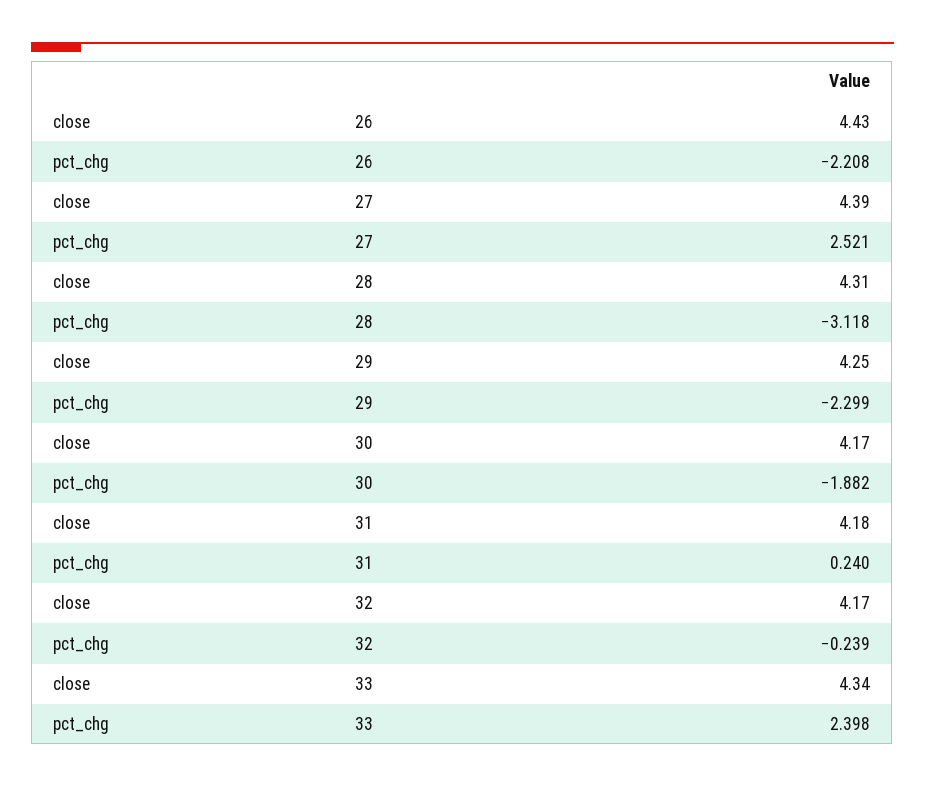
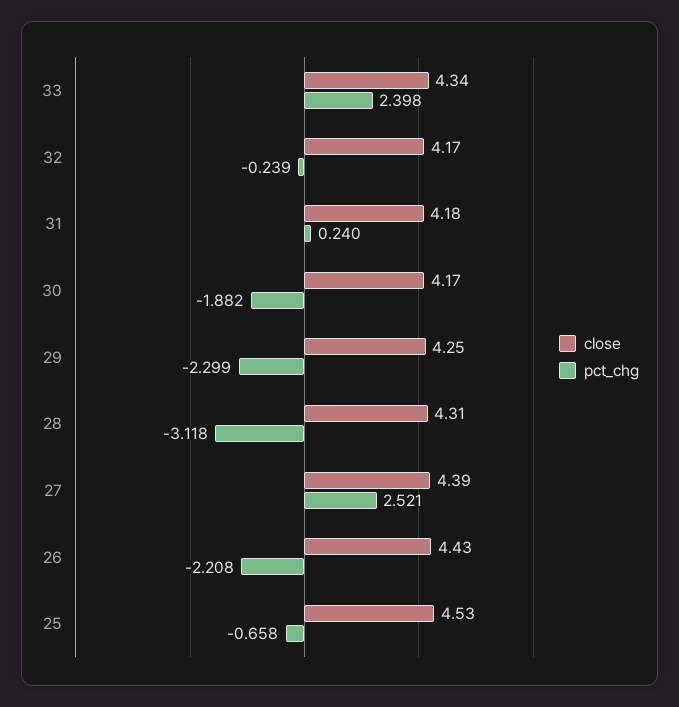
close, 25: none -> 4.53
pct_chg, 25: none -> -0.658

